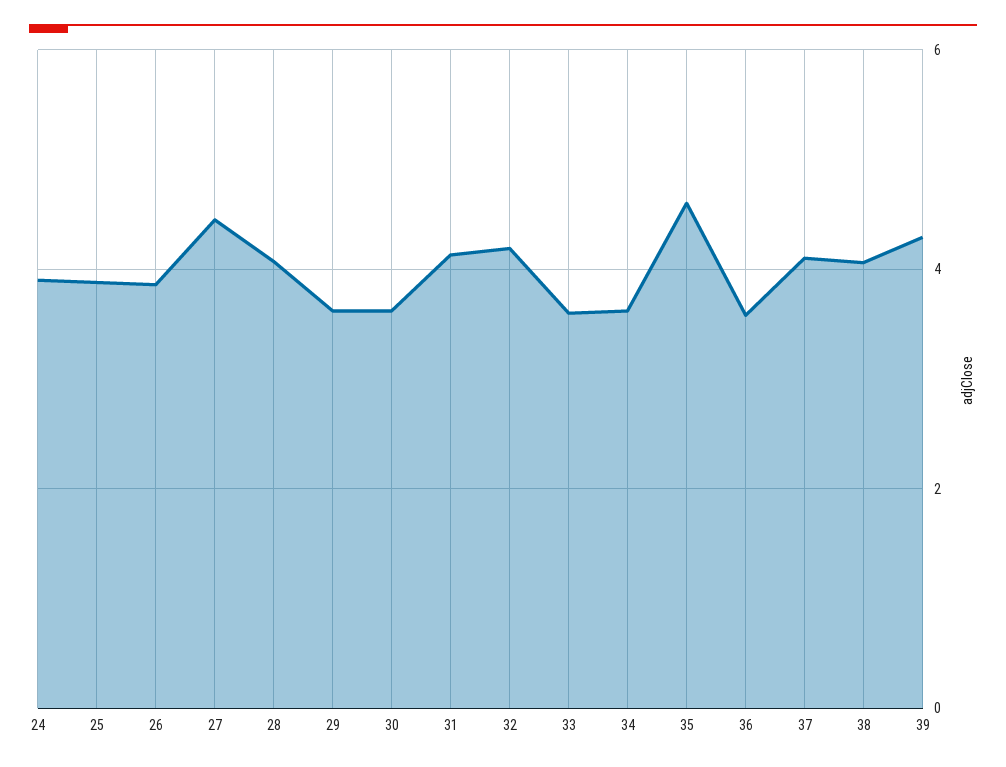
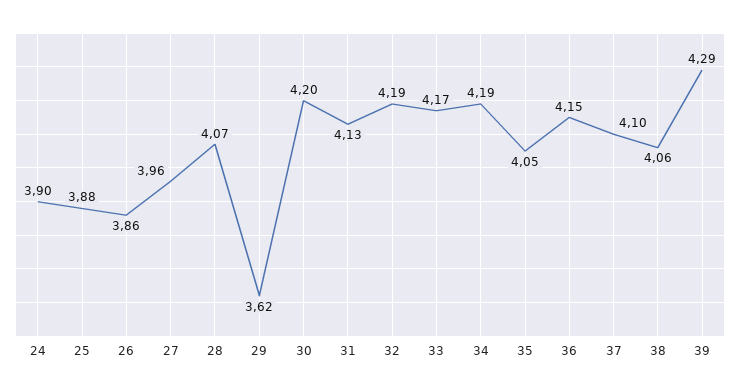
27: 4.4 -> 3.96
30: 3.6 -> 4.2
33: 3.6 -> 4.17
34: 3.6 -> 4.19
35: 4.6 -> 4.05
36: 3.6 -> 4.15

